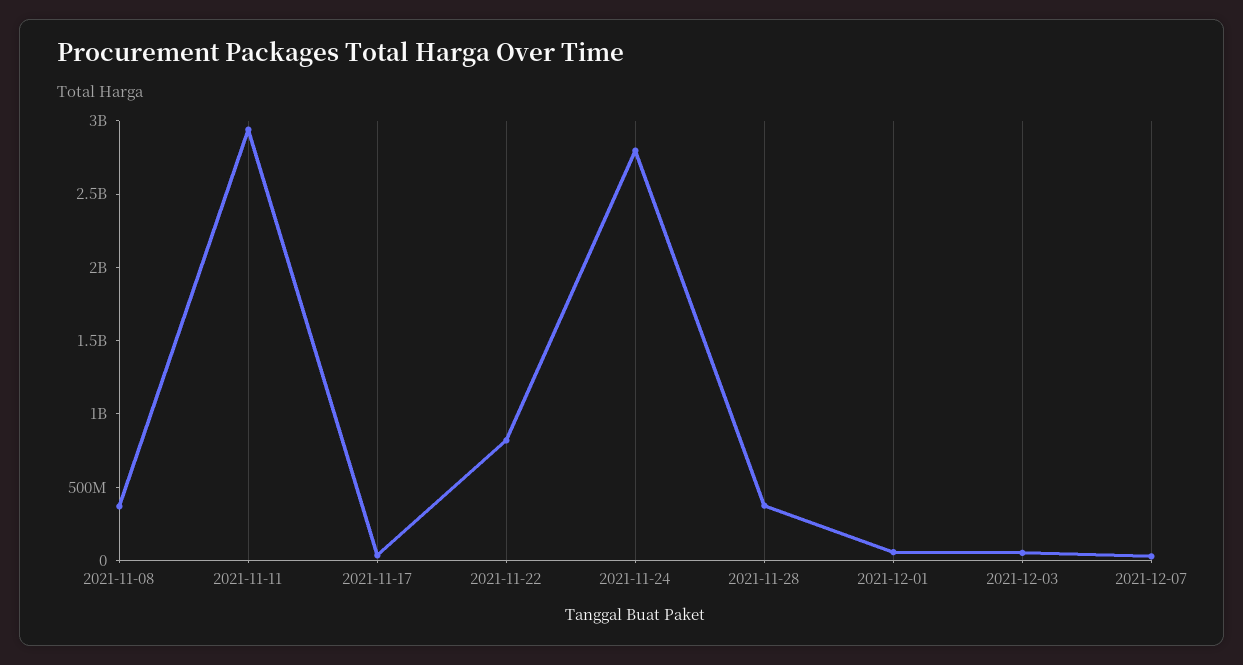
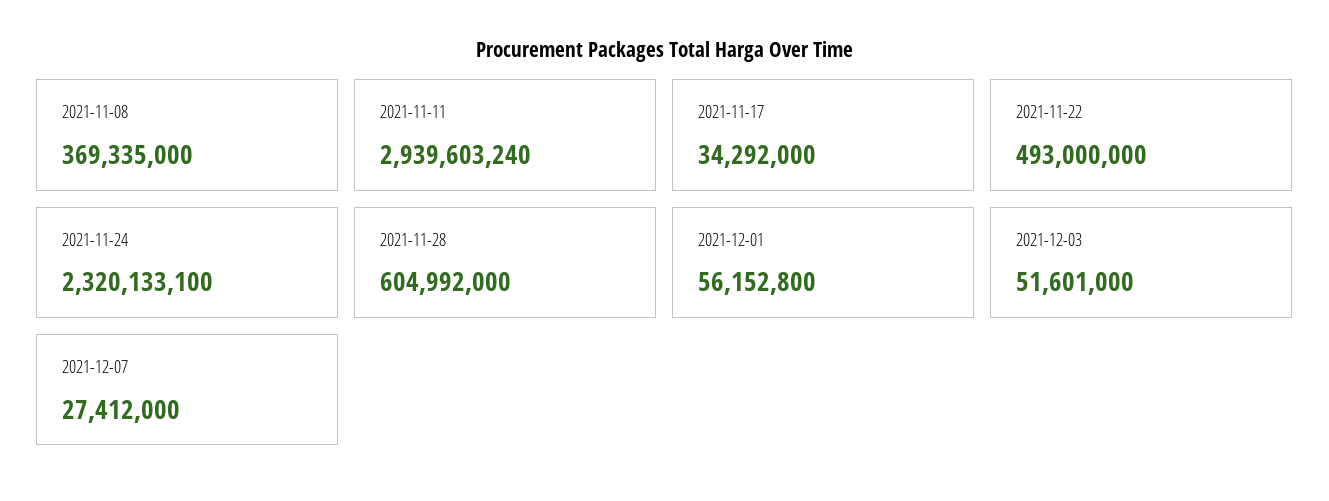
2021-11-22: 800000000 -> 493000000
2021-11-24: 2800000000 -> 2320133100
2021-11-28: 400000000 -> 604992000

